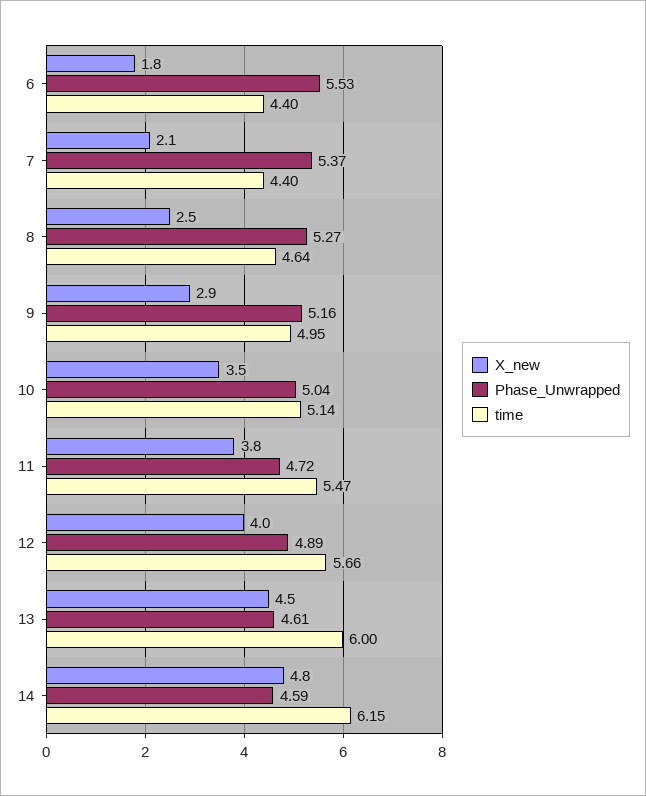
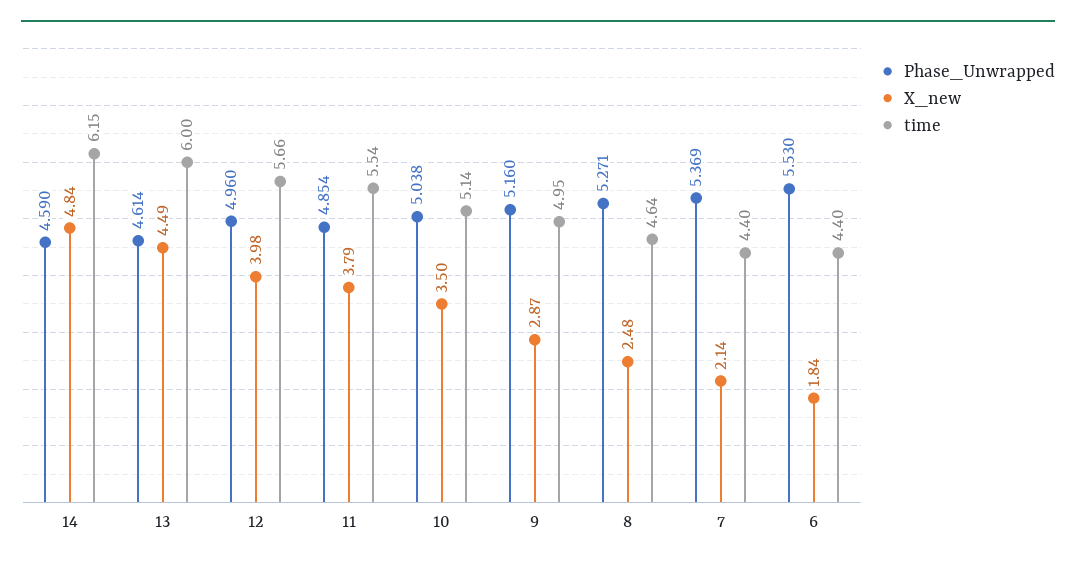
Phase_Unwrapped, 11: 4.72 -> 4.854
time, 11: 5.47 -> 5.54
Phase_Unwrapped, 12: 4.89 -> 4.96

